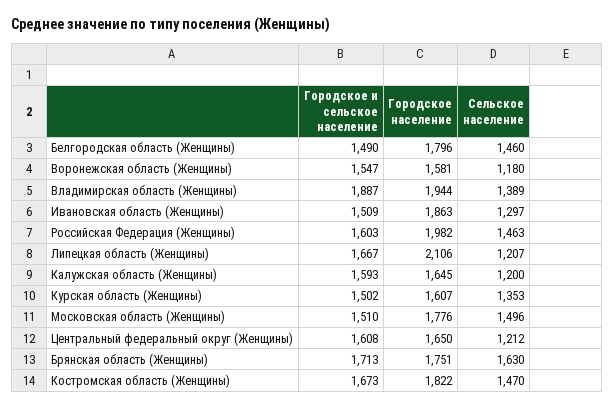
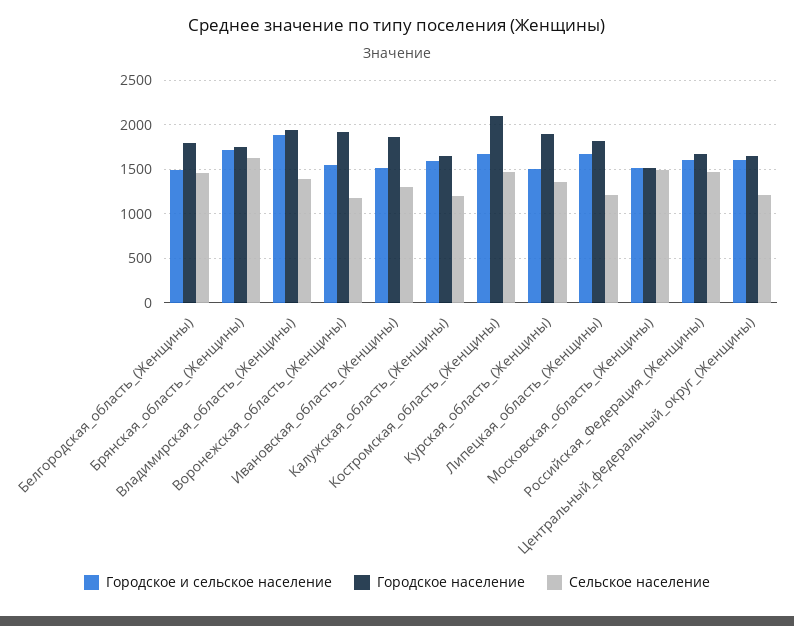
Городское население, Воронежская область (Женщины): 1581 -> 1900
Городское население, Российская Федерация (Женщины): 1982 -> 1700
Городское население, Липецкая область (Женщины): 2106 -> 1800
Городское население, Курская область (Женщины): 1607 -> 1900
Городское население, Московская область (Женщины): 1776 -> 1500
Городское население, Костромская область (Женщины): 1822 -> 2100

